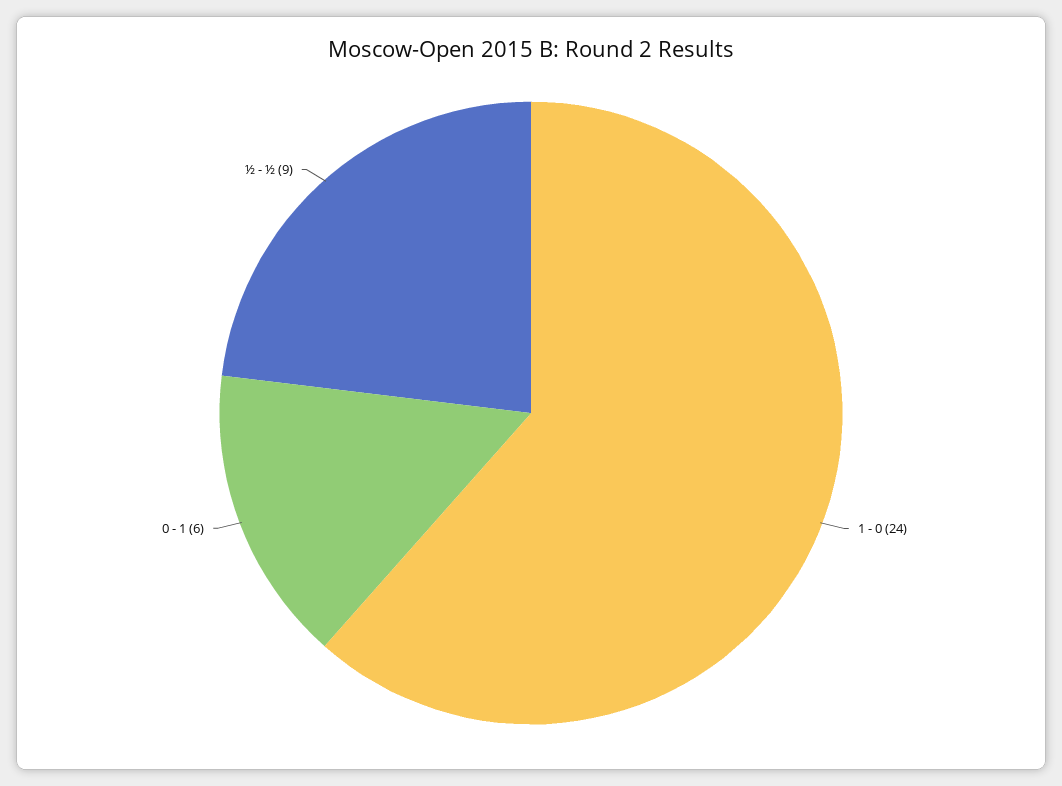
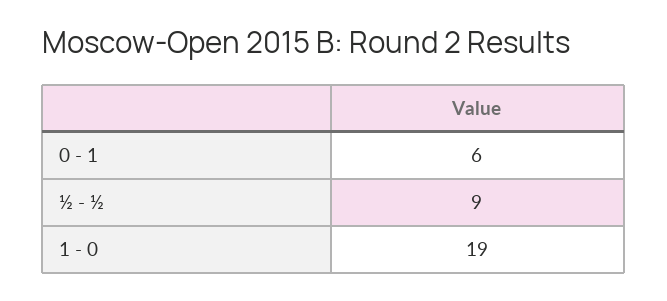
1 - 0: 24 -> 19

